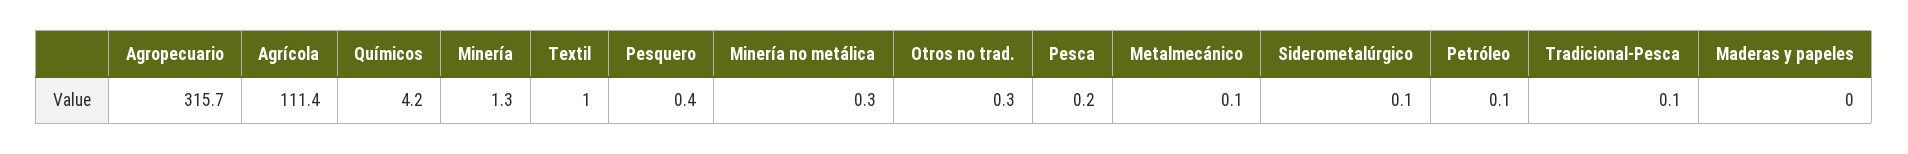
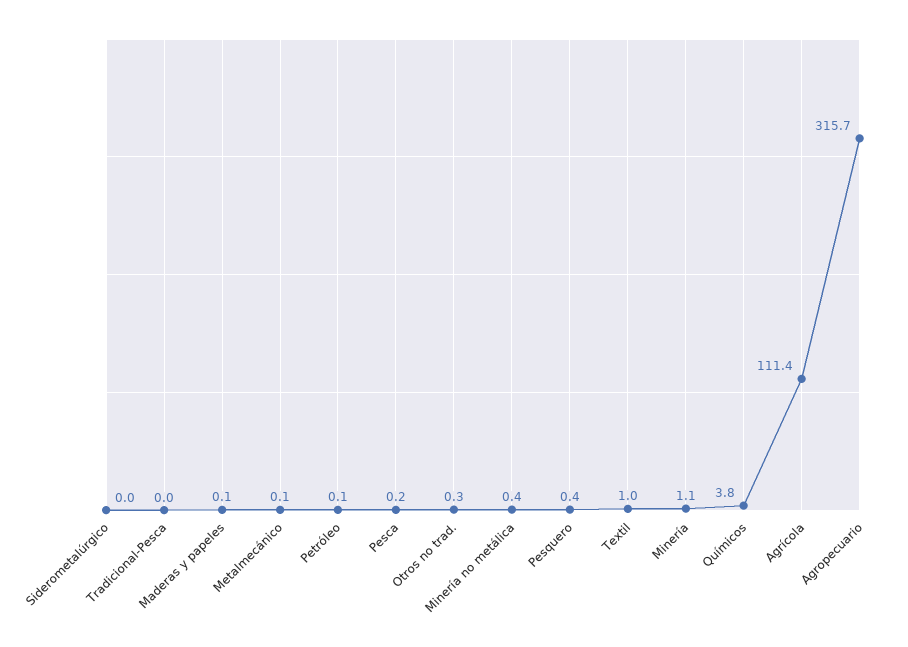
Químicos: 4.2 -> 3.8
Minería: 1.3 -> 1.1
Minería no metálica: 0.3 -> 0.4
Siderometalúrgico: 0.1 -> 0
Tradicional-Pesca: 0.1 -> 0
Maderas y papeles: 0 -> 0.1

